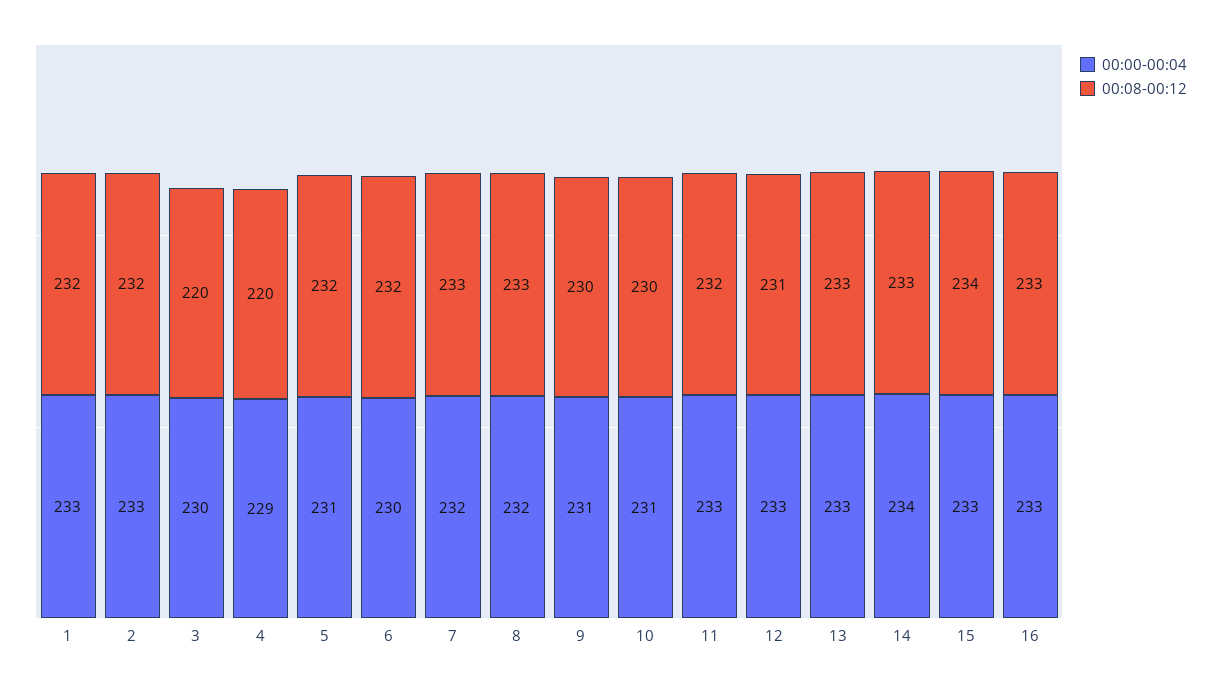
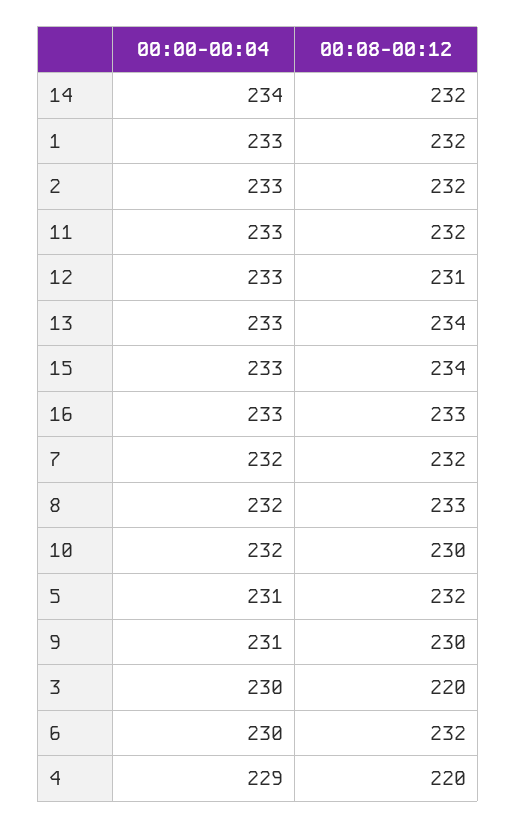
00:08-00:12, 7: 233 -> 232
00:00-00:04, 10: 231 -> 232
00:08-00:12, 13: 233 -> 234
00:08-00:12, 14: 233 -> 232

